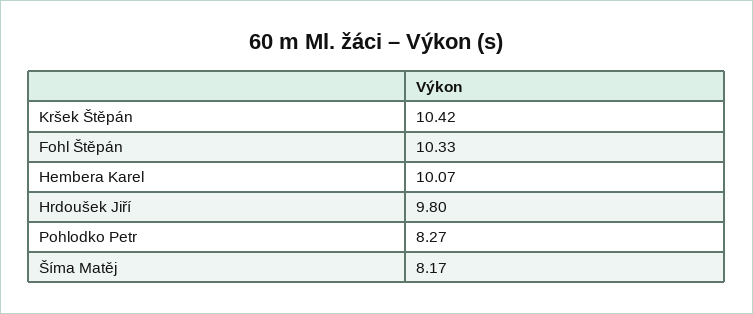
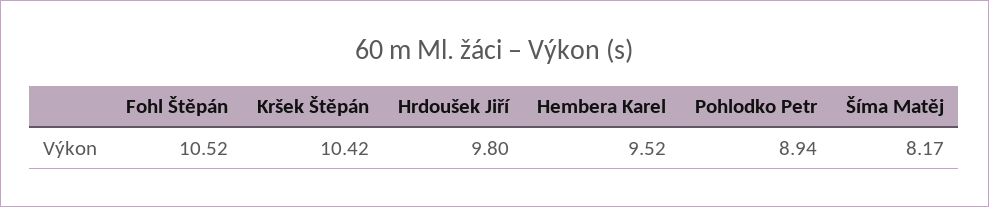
Fohl Štěpán: 10.33 -> 10.52
Hembera Karel: 10.07 -> 9.52
Pohlodko Petr: 8.27 -> 8.94

